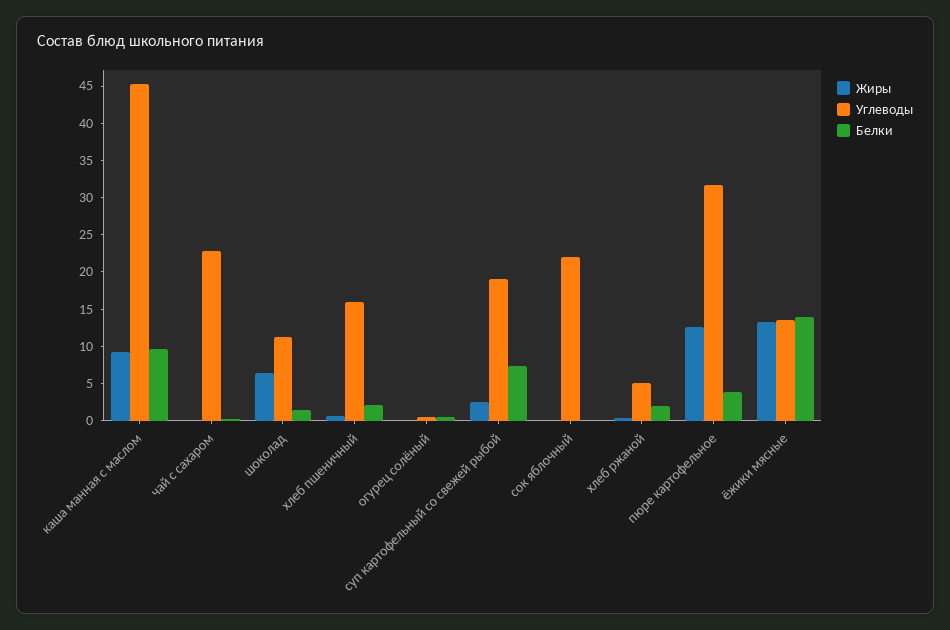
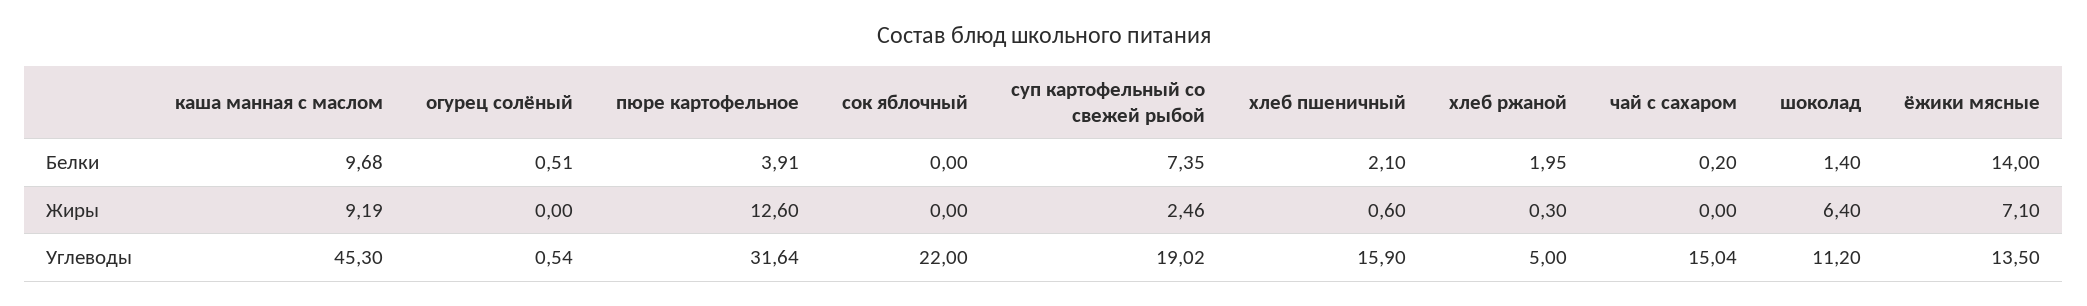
Углеводы, чай с сахаром: 22.5 -> 15.04
Жиры, ёжики мясные: 12.5 -> 7.1

